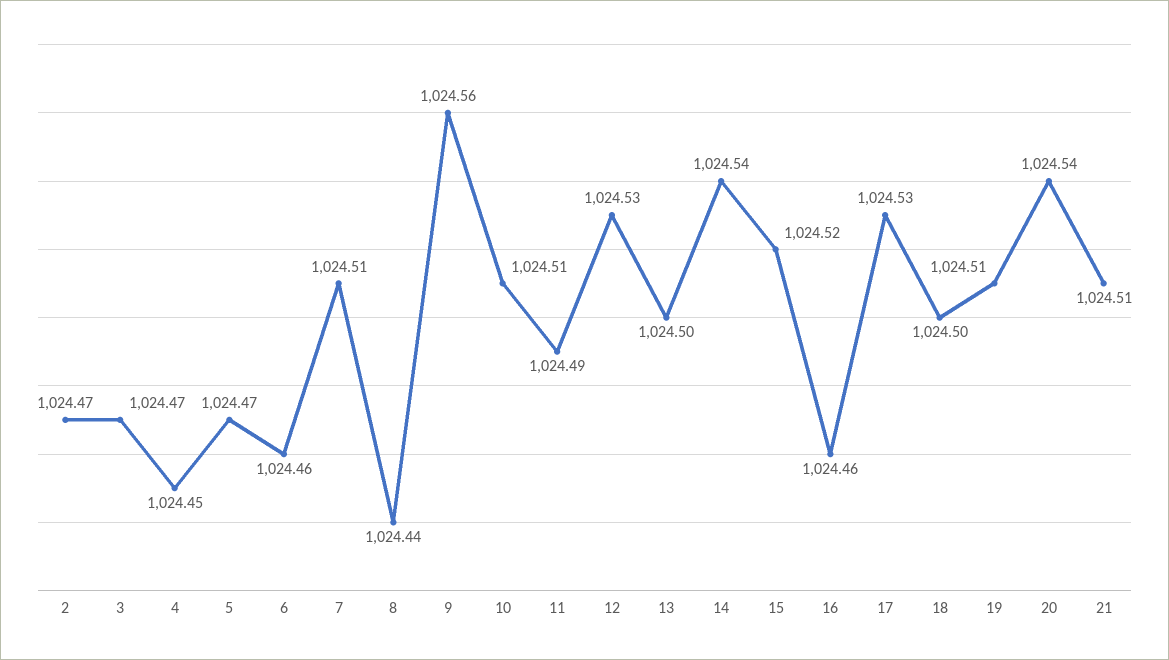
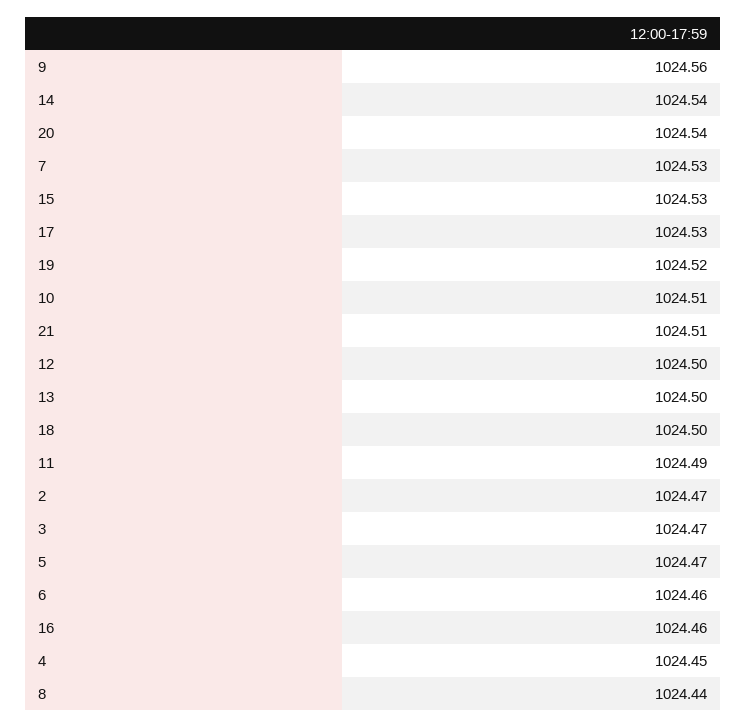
7: 1024.51 -> 1024.53
12: 1024.53 -> 1024.5
15: 1024.52 -> 1024.53
19: 1024.51 -> 1024.52

